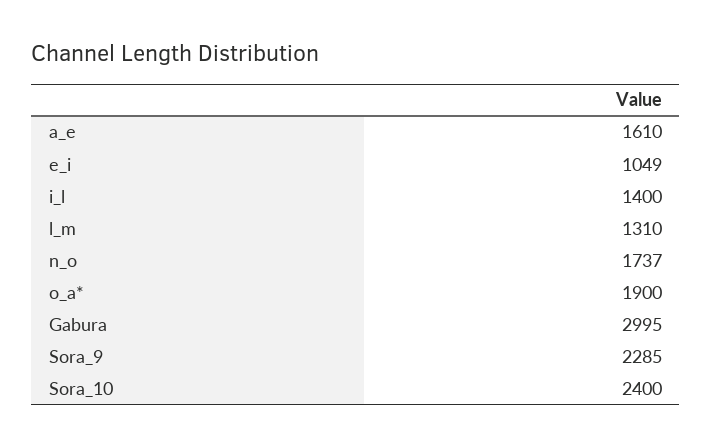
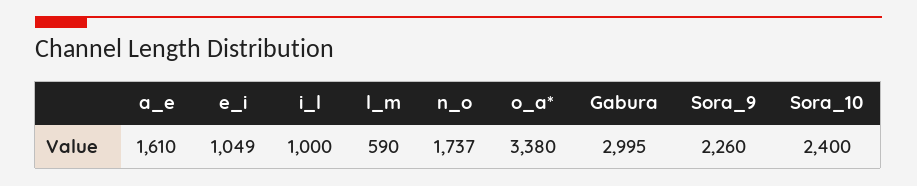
i_l: 1400 -> 1000
l_m: 1310 -> 590
o_a*: 1900 -> 3380
Sora_9: 2285 -> 2260

